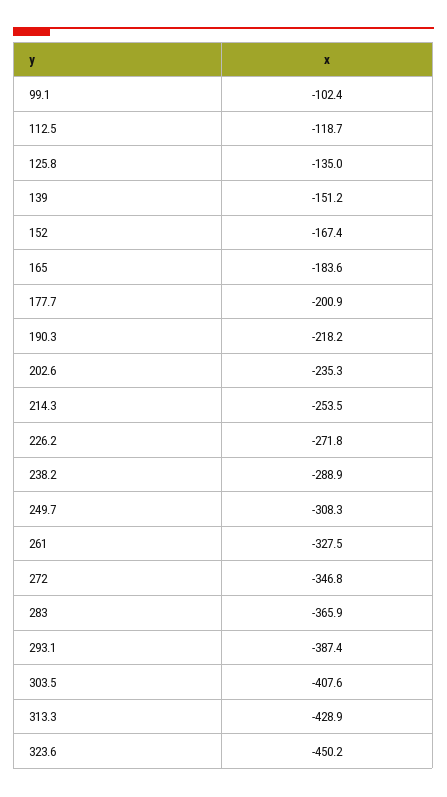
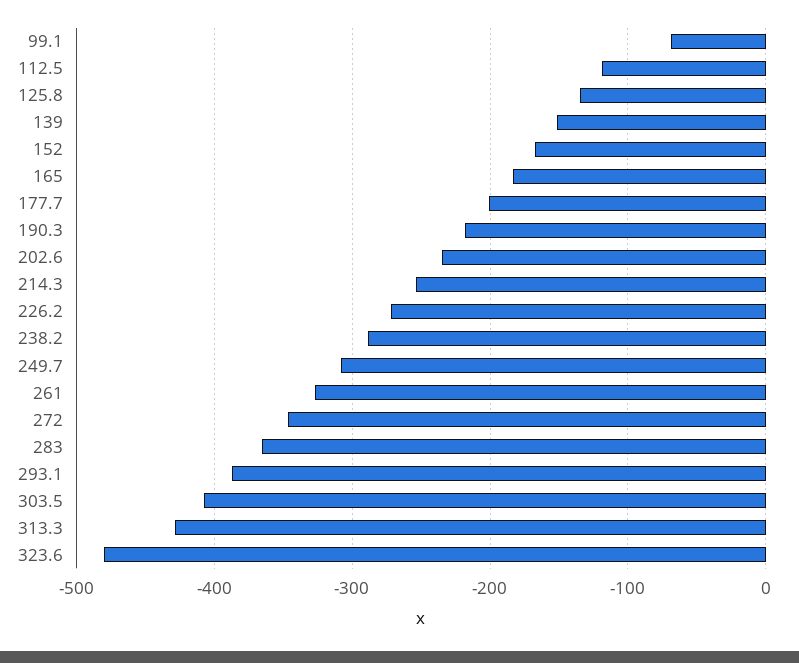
99.1: -102.4 -> -70
323.6: -450.2 -> -480

